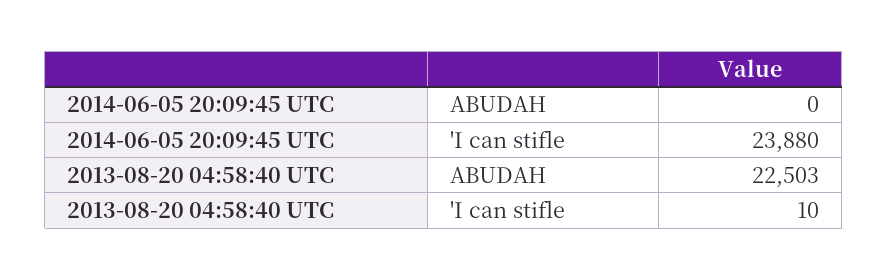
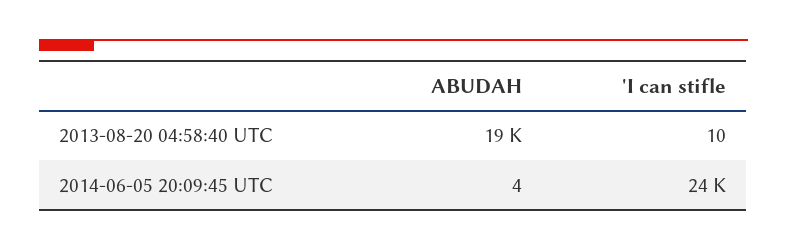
2014-06-05 20:09:45 UTC, ABUDAH: 0 -> 4
2013-08-20 04:58:40 UTC, ABUDAH: 22503 -> 19000

